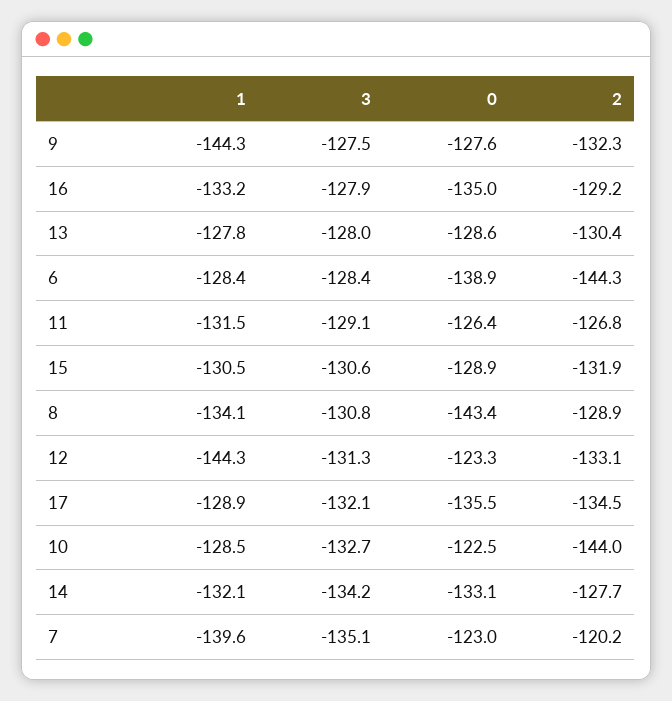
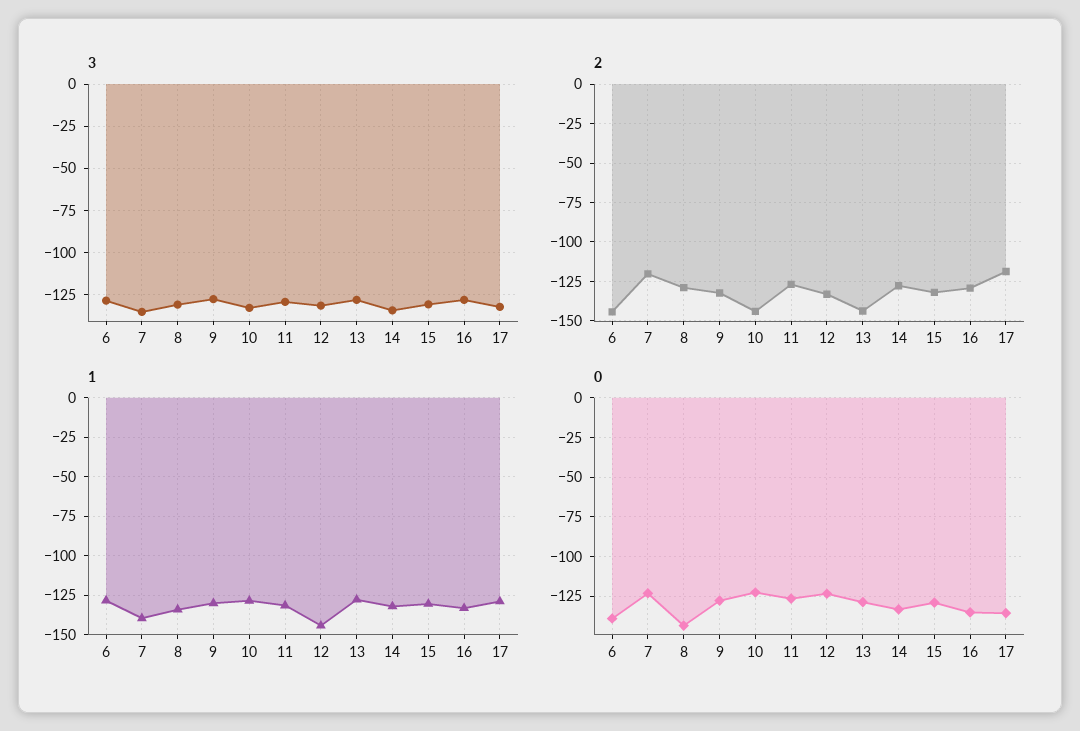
1, 9: -144.3 -> -130
2, 13: -130.4 -> -145
2, 17: -134.5 -> -120

